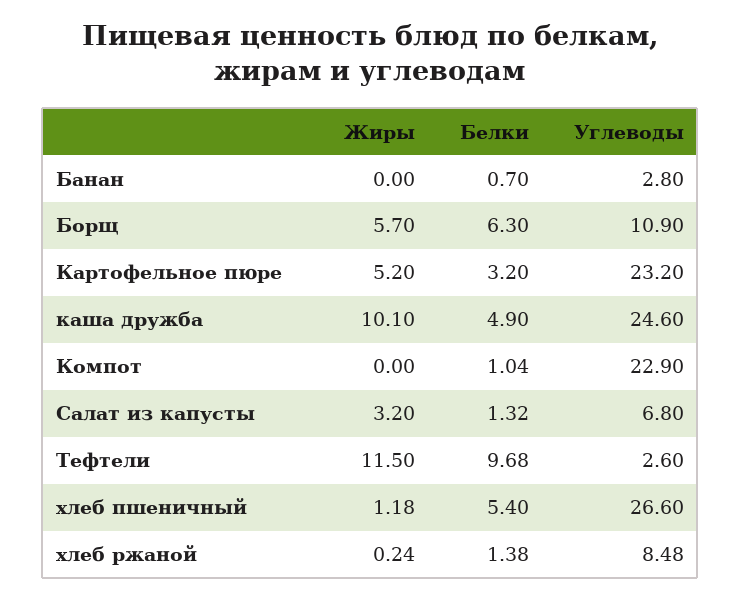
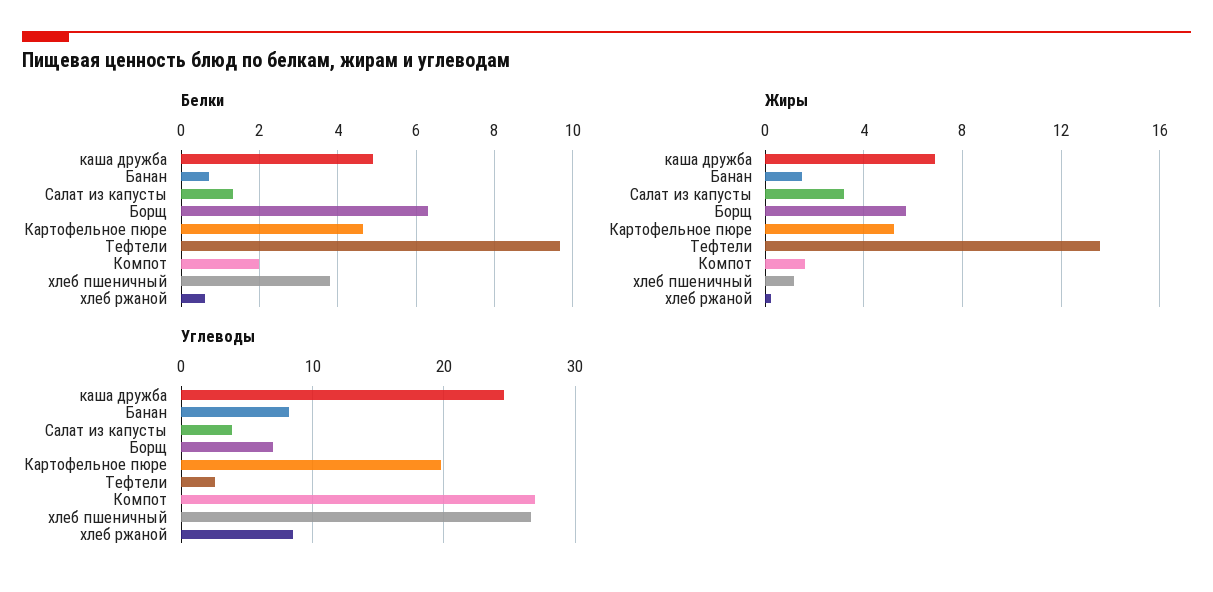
Жиры, Банан: 0 -> 1.5
Углеводы, Банан: 2.8 -> 8
Углеводы, Борщ: 10.9 -> 7
Белки, Картофельное пюре: 3.2 -> 4.6
Углеводы, Картофельное пюре: 23.2 -> 20
Жиры, каша дружба: 10.1 -> 7
Жиры, Компот: 0 -> 1.5
Белки, Компот: 1.04 -> 2
Углеводы, Компот: 22.9 -> 27
Углеводы, Салат из капусты: 6.8 -> 4
Жиры, Тефтели: 11.5 -> 13.5
Белки, хлеб пшеничный: 5.4 -> 3.8
Белки, хлеб ржаной: 1.38 -> 0.6

